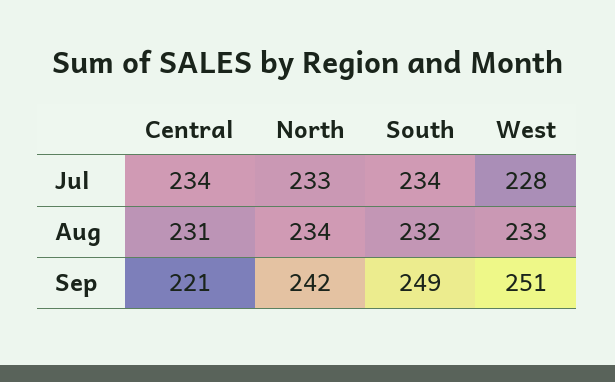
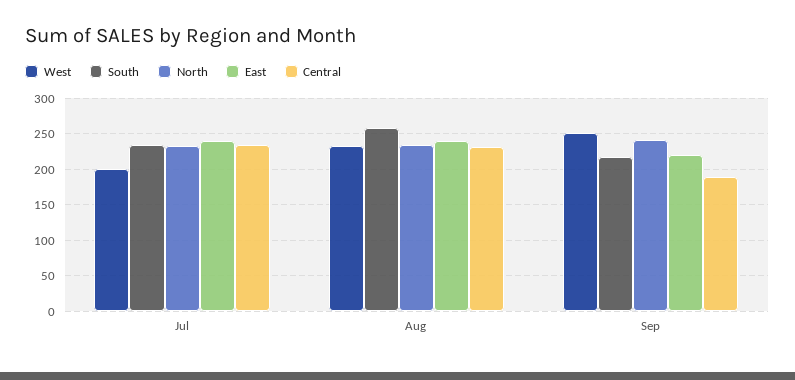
West, Jul: 228 -> 200
South, Aug: 232 -> 260
Central, Sep: 221 -> 190
South, Sep: 249 -> 220
East, Jul: none -> 240
East, Aug: none -> 240
East, Sep: none -> 220

